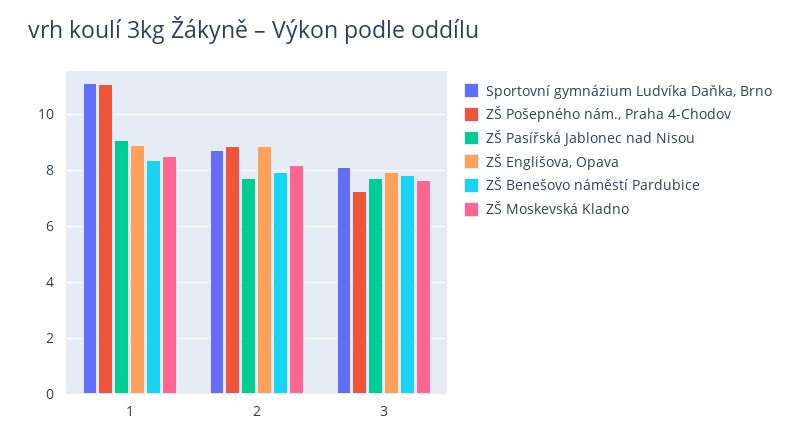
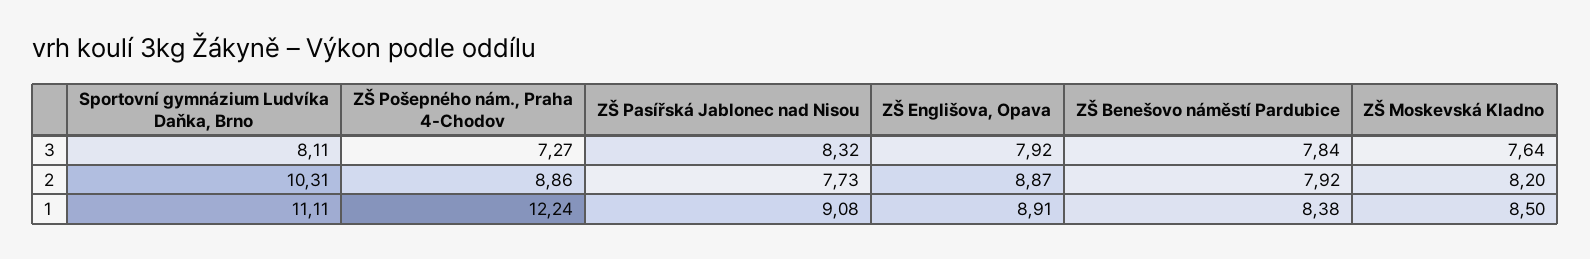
ZŠ Pošepného nám., Praha 4-Chodov, 1: 11 -> 12.24
Sportovní gymnázium Ludvíka Daňka, Brno, 2: 8.75 -> 10.31
ZŠ Pasířská Jablonec nad Nisou, 3: 7.75 -> 8.32

